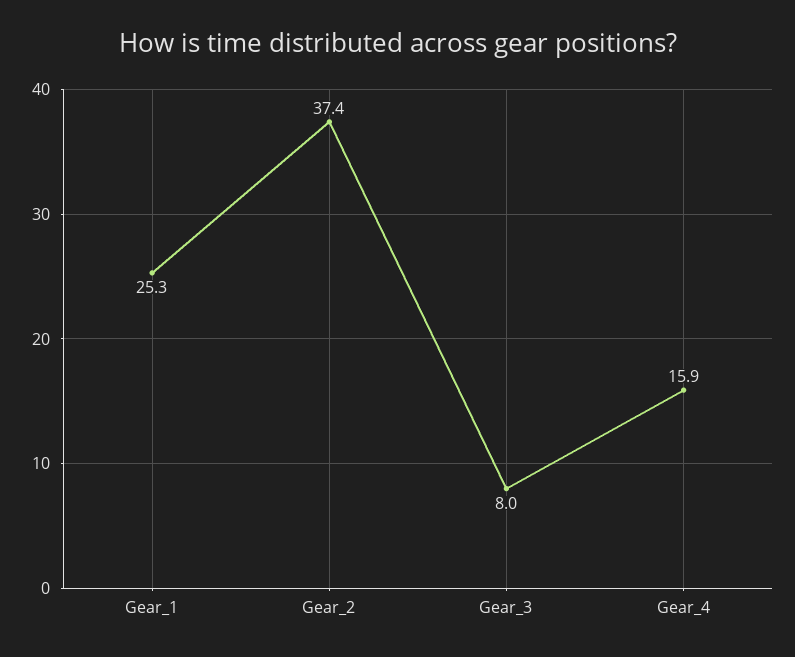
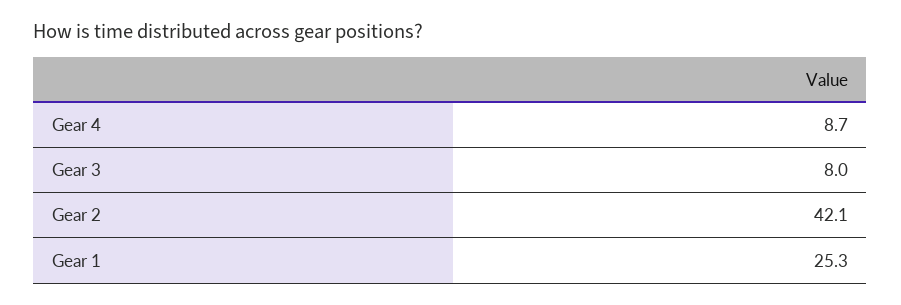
Gear_2: 37.4 -> 42.1
Gear_4: 15.9 -> 8.7

